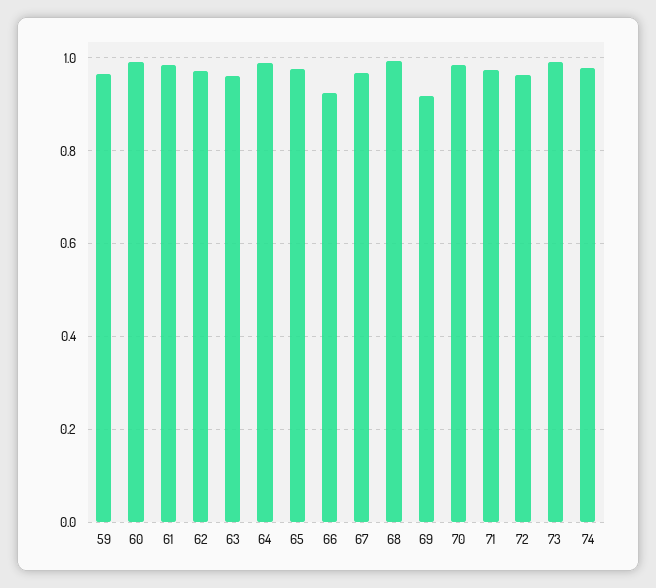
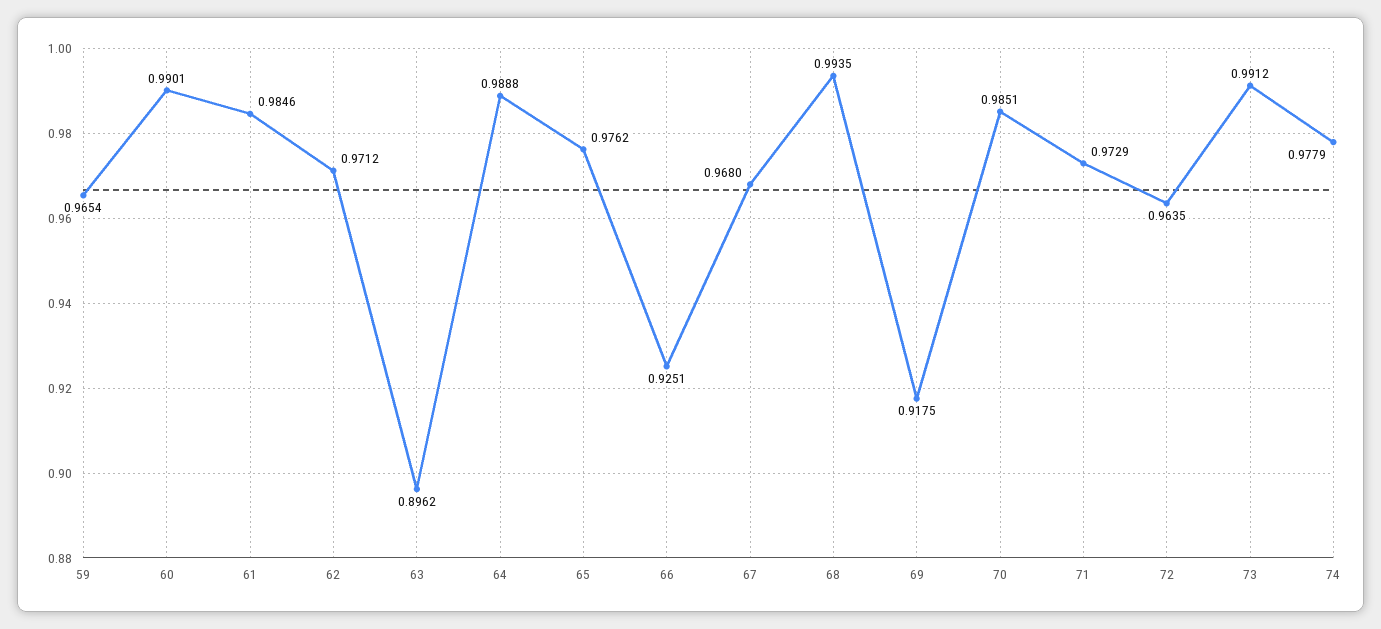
63: 0.96 -> 0.8962

